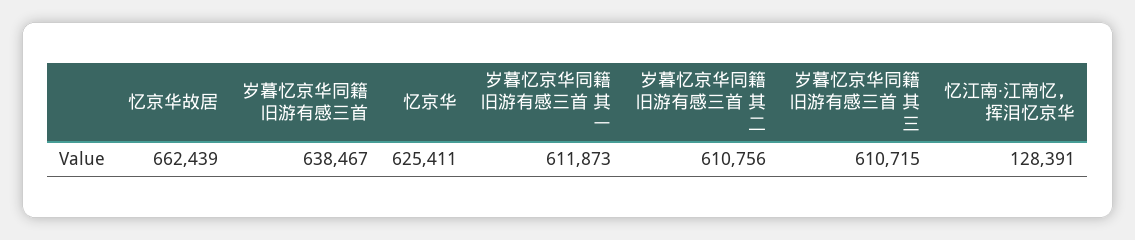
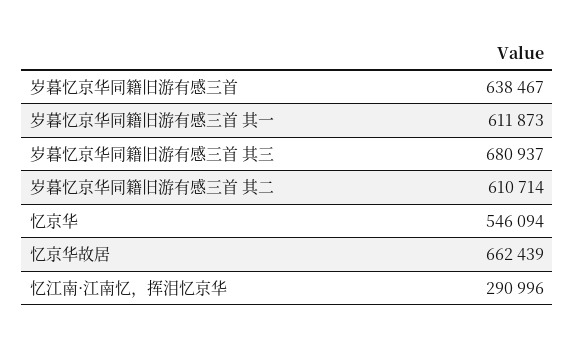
忆京华: 625411 -> 546094
岁暮忆京华同籍旧游有感三首 其二: 610756 -> 610714
岁暮忆京华同籍旧游有感三首 其三: 610715 -> 680937
忆江南·江南忆，挥泪忆京华: 128391 -> 290996

